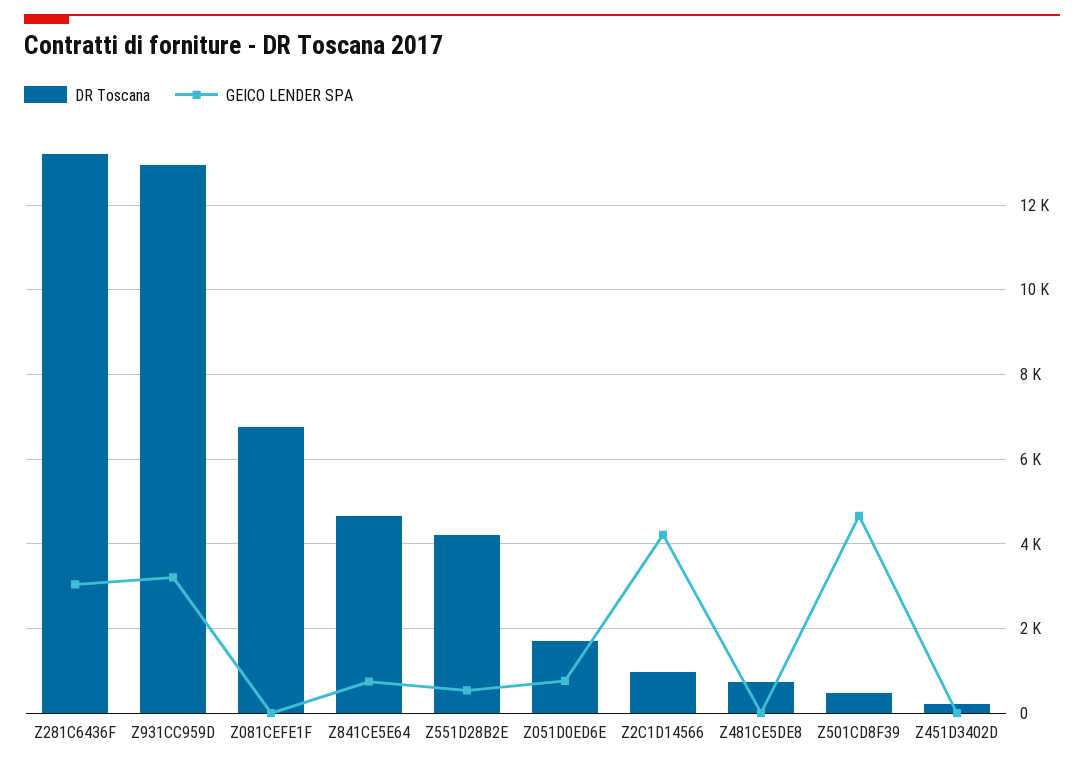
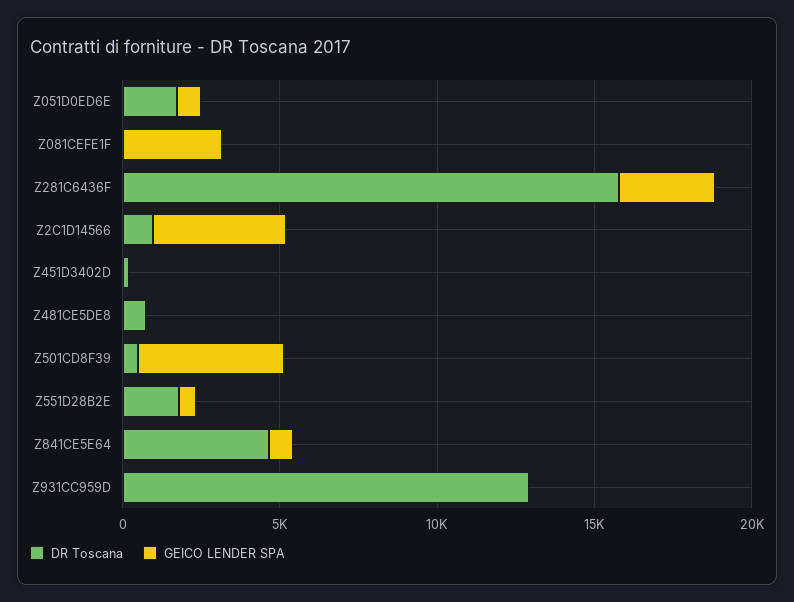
DR Toscana, Z281C6436F: 13200 -> 16000
GEICO LENDER SPA, Z931CC959D: 3200 -> 0
DR Toscana, Z081CEFE1F: 6800 -> 0
GEICO LENDER SPA, Z081CEFE1F: 0 -> 3000
DR Toscana, Z551D28B2E: 4200 -> 2000

